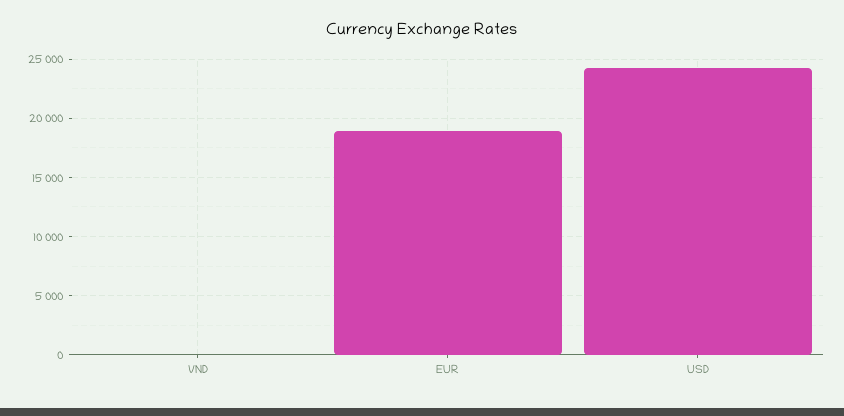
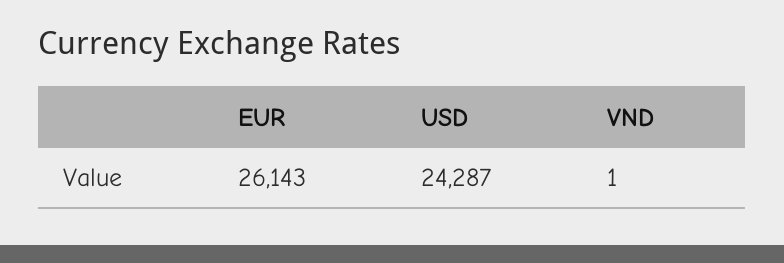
EUR: 19000 -> 26143

